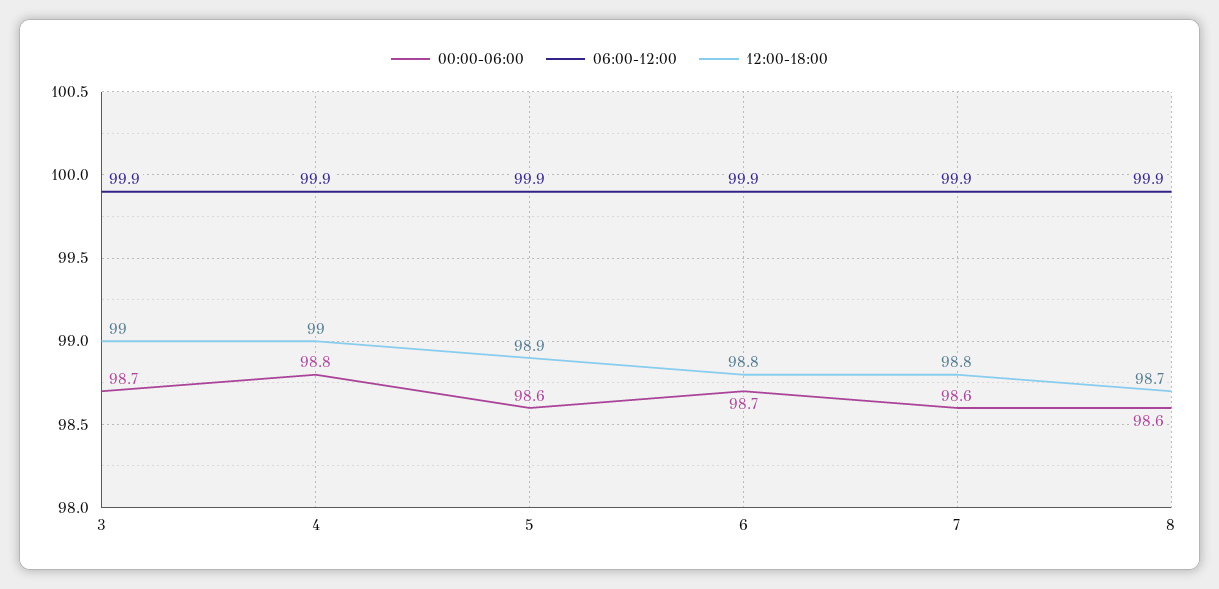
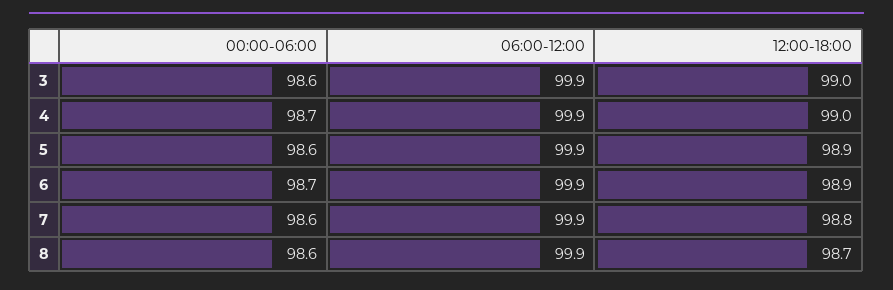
00:00-06:00, 3: 98.7 -> 98.6
00:00-06:00, 4: 98.8 -> 98.7
12:00-18:00, 6: 98.8 -> 98.9

